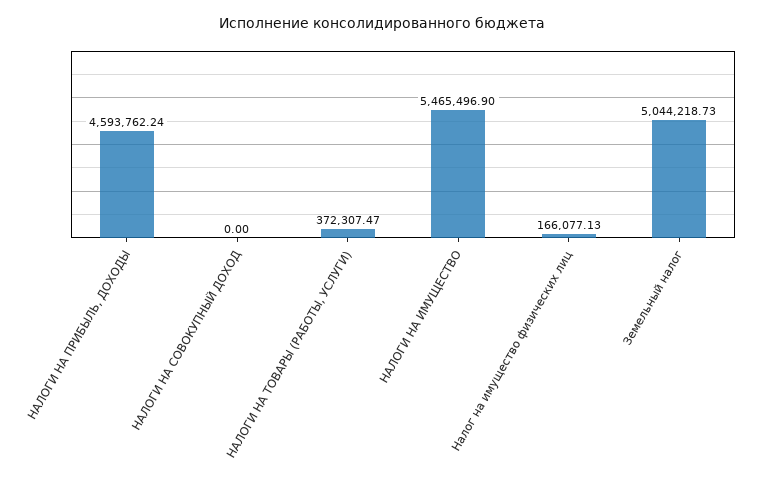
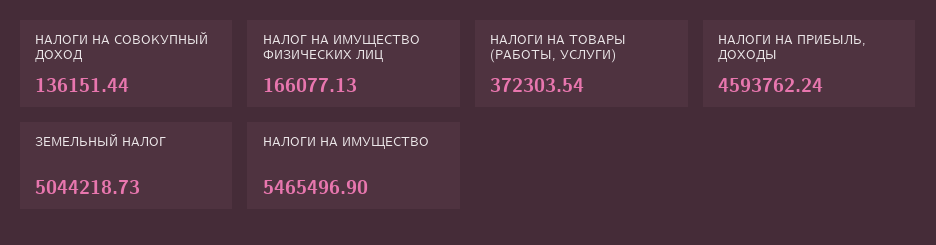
НАЛОГИ НА СОВОКУПНЫЙ ДОХОД: 0 -> 136151.44
НАЛОГИ НА ТОВАРЫ (РАБОТЫ, УСЛУГИ): 372307.47 -> 372303.54

